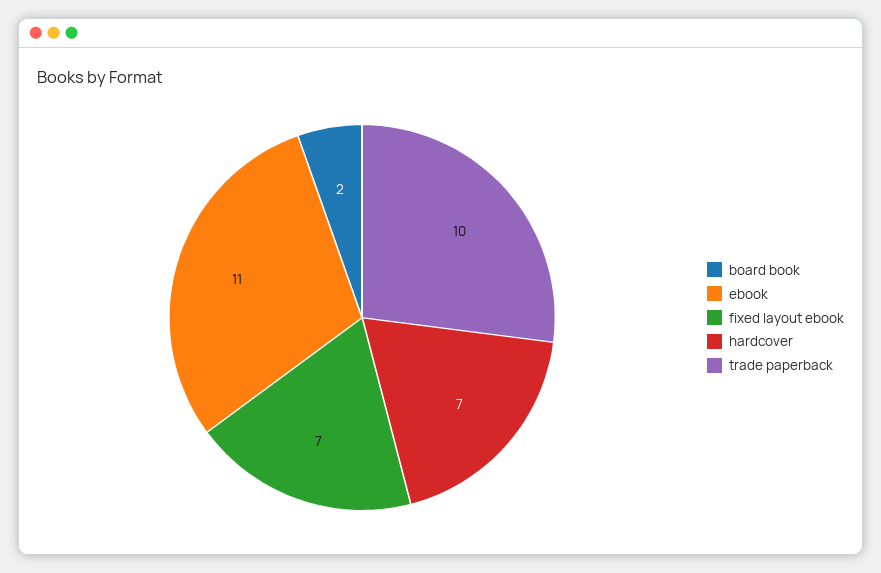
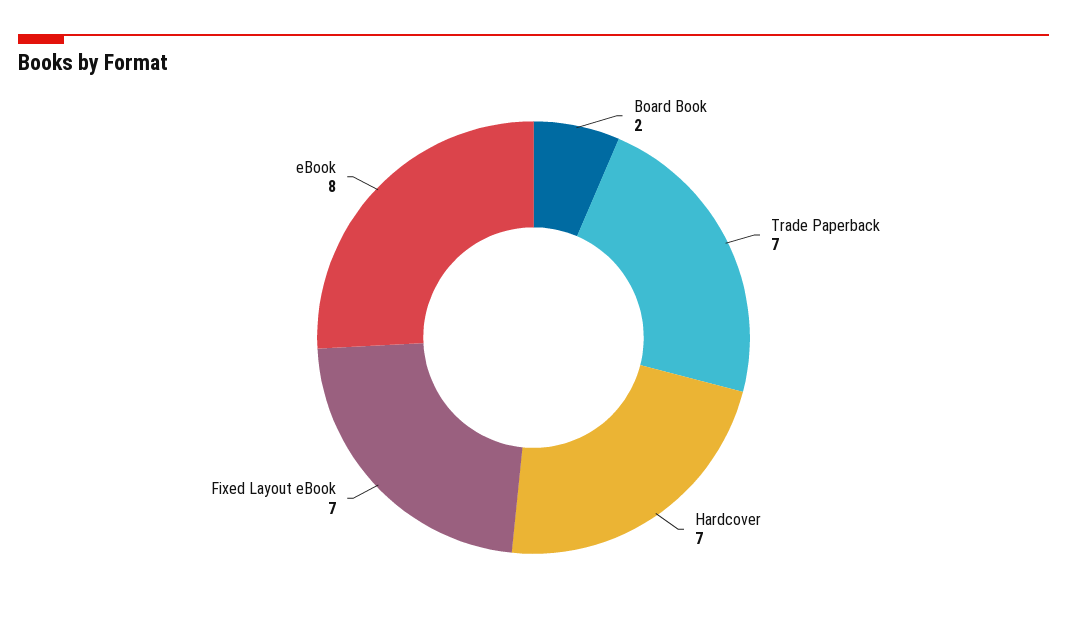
ebook: 11 -> 8
trade paperback: 10 -> 7

